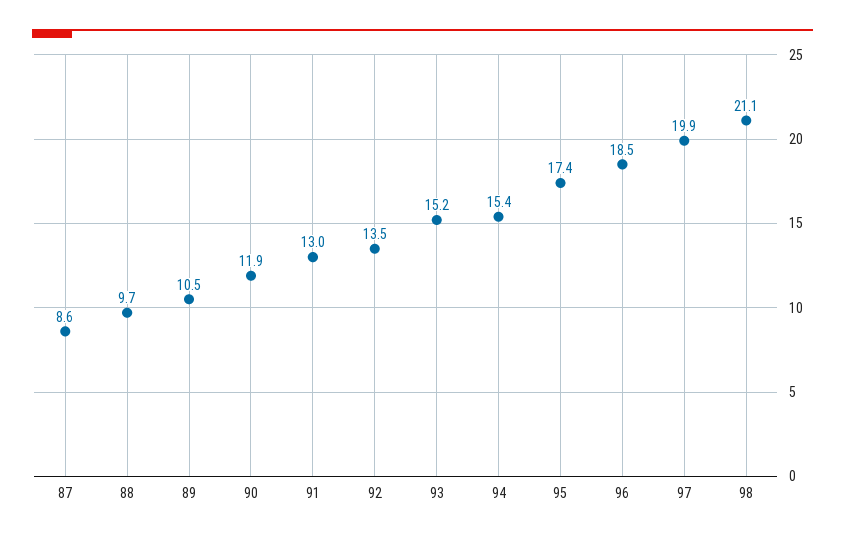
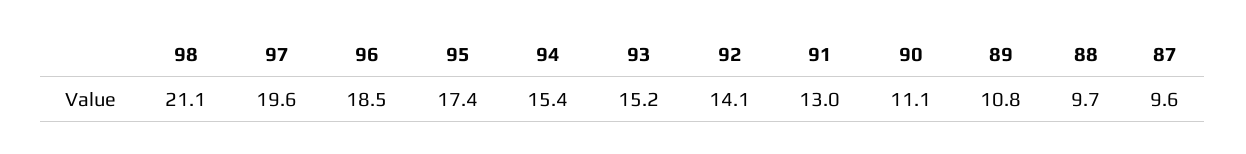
87: 8.6 -> 9.6
89: 10.5 -> 10.8
90: 11.9 -> 11.1
92: 13.5 -> 14.1
97: 19.9 -> 19.6

